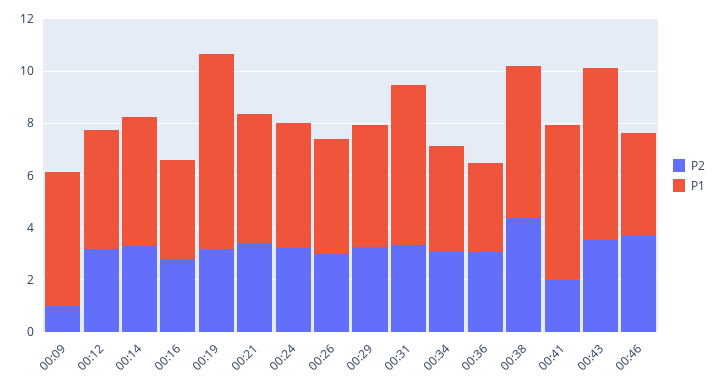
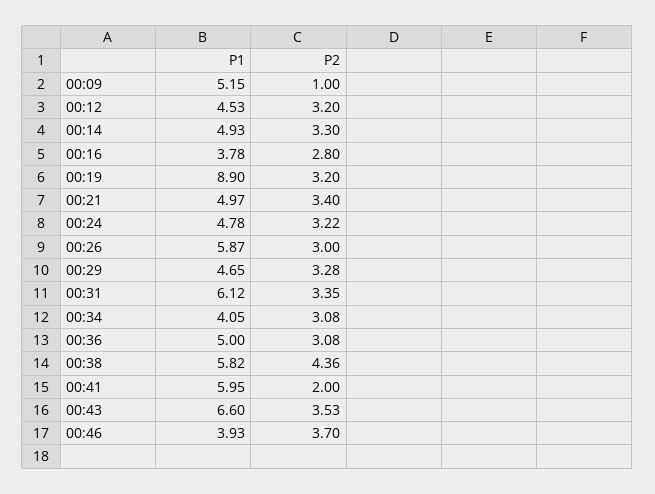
P1, 00:19: 7.5 -> 8.9
P1, 00:26: 4.5 -> 5.87
P1, 00:36: 3.5 -> 5

